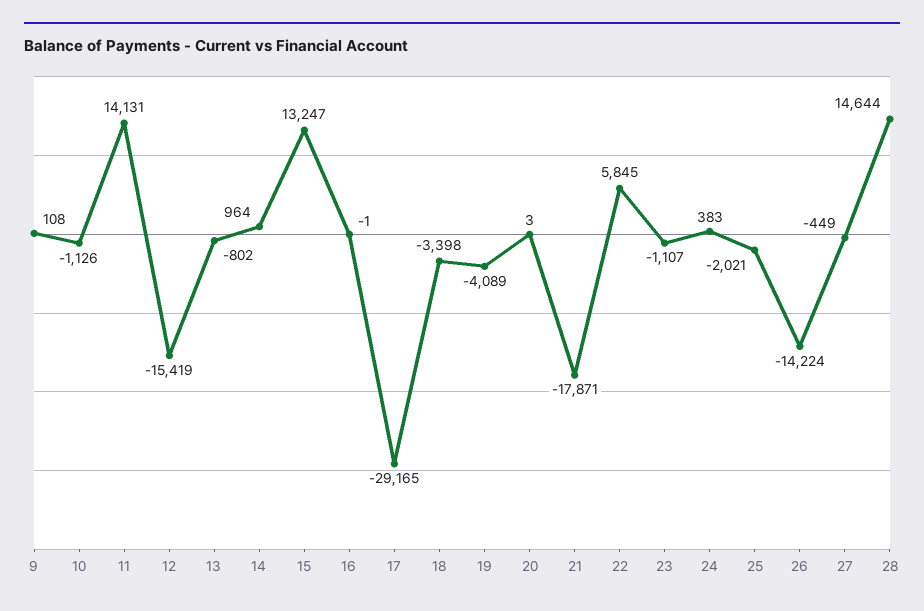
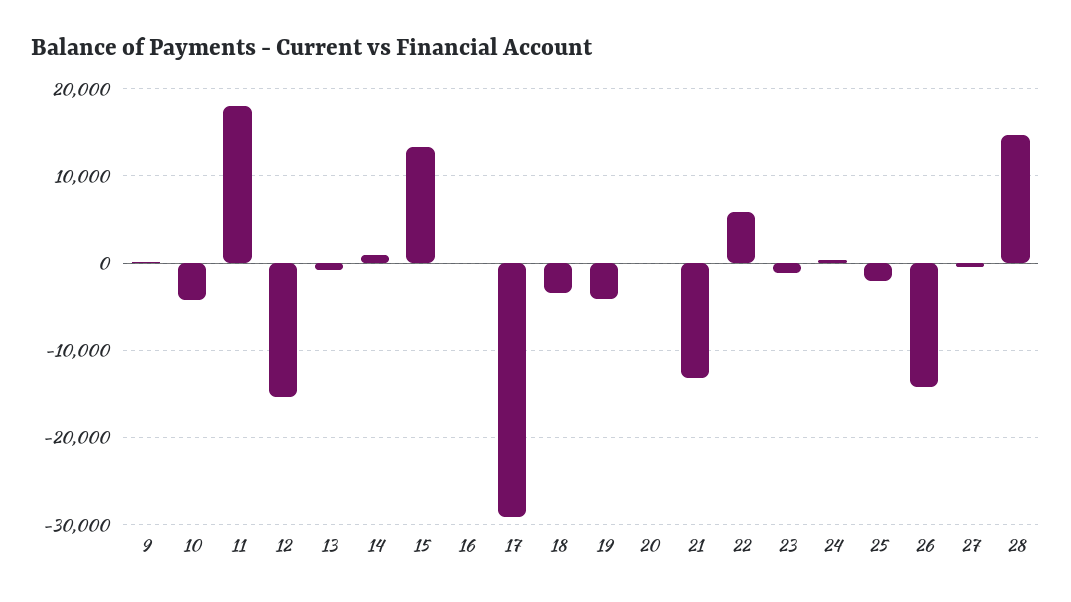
10: -1126 -> -4000
11: 14131 -> 18000
21: -17871 -> -13000

